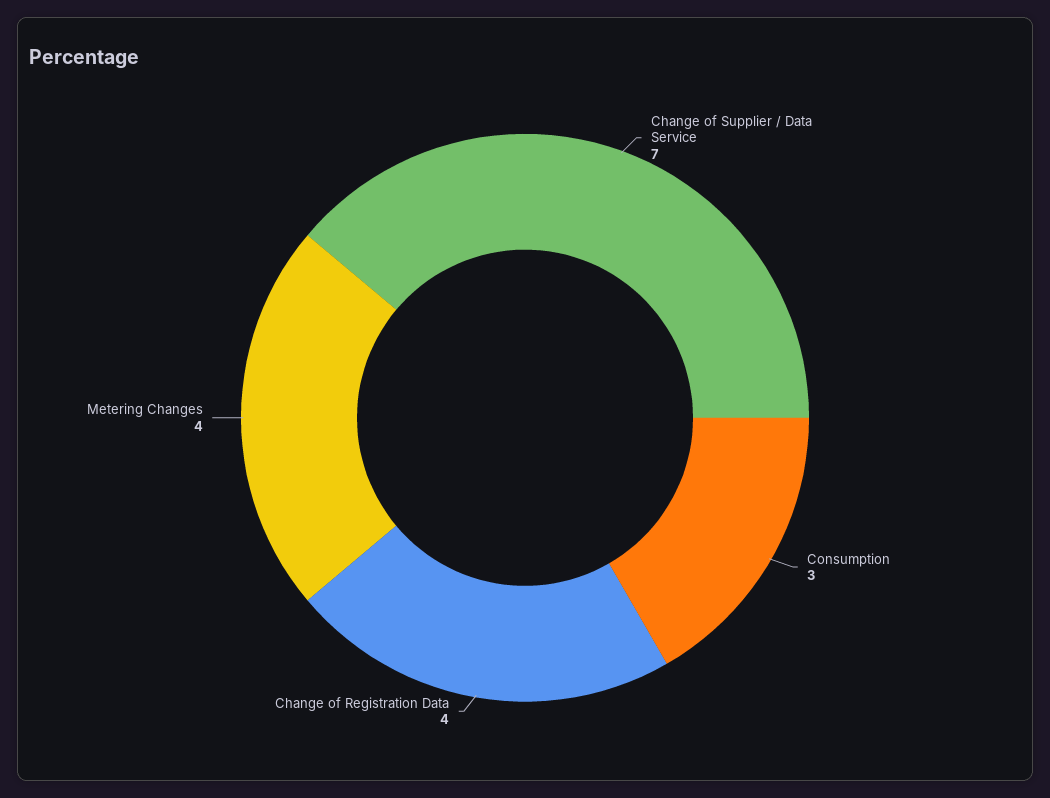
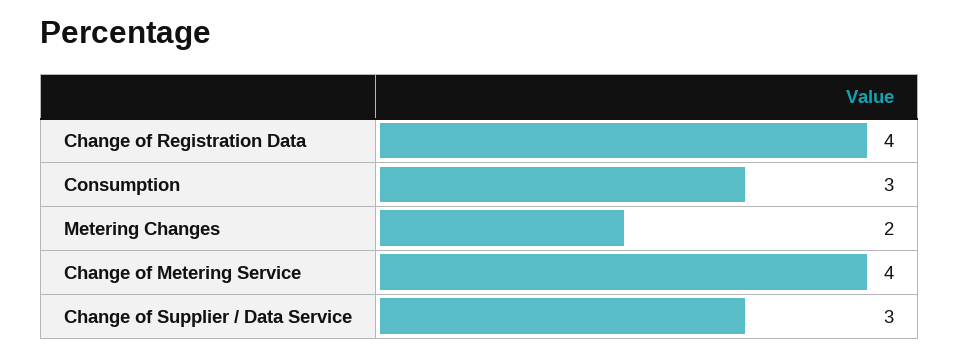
Change of Supplier / Data Service: 7 -> 3
Metering Changes: 4 -> 2
Change of Metering Service: none -> 4

